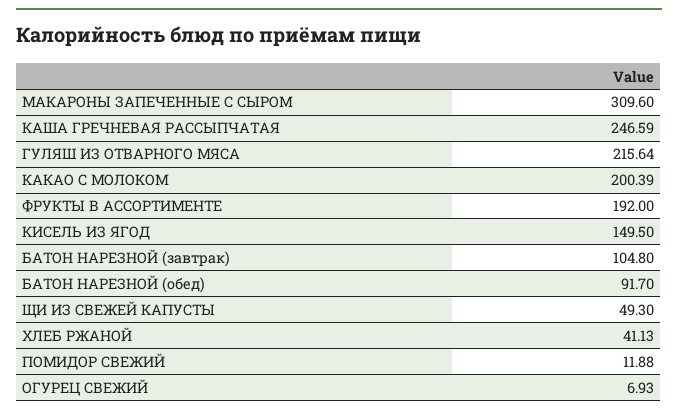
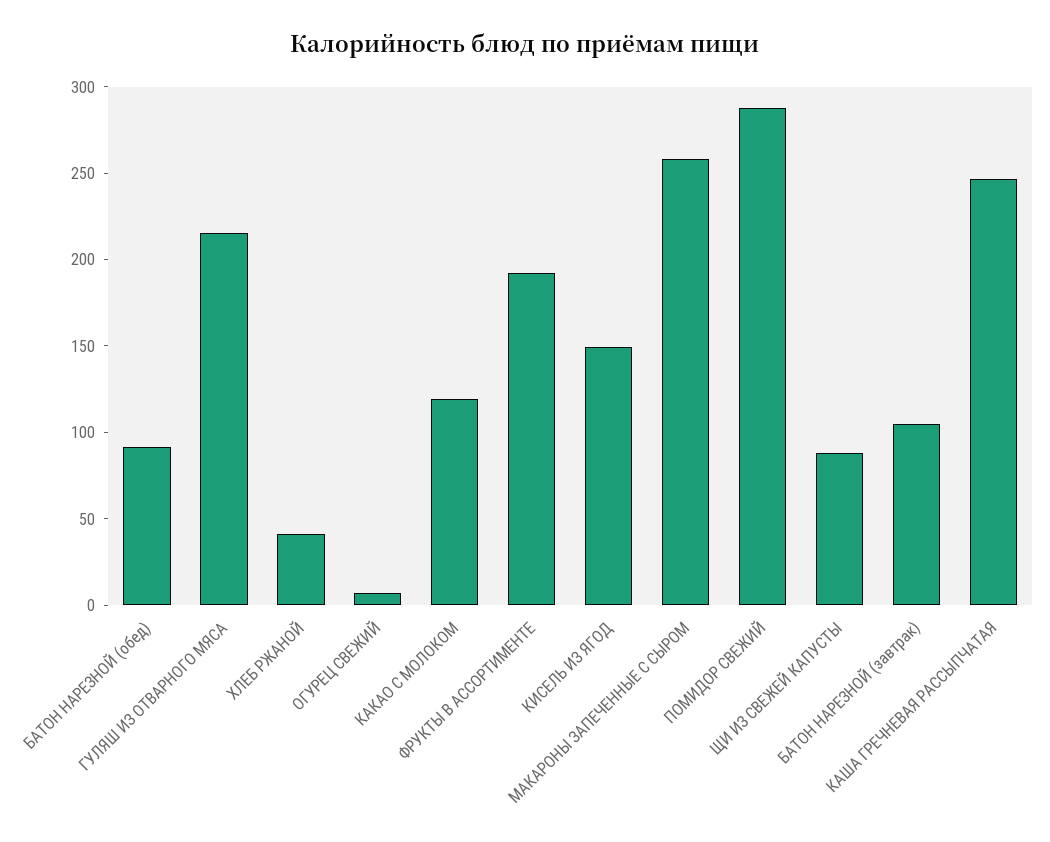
МАКАРОНЫ ЗАПЕЧЕННЫЕ С СЫРОМ: 309.6 -> 260
КАКАО С МОЛОКОМ: 200.39 -> 120
ЩИ ИЗ СВЕЖЕЙ КАПУСТЫ: 49.3 -> 90
ПОМИДОР СВЕЖИЙ: 11.88 -> 290

